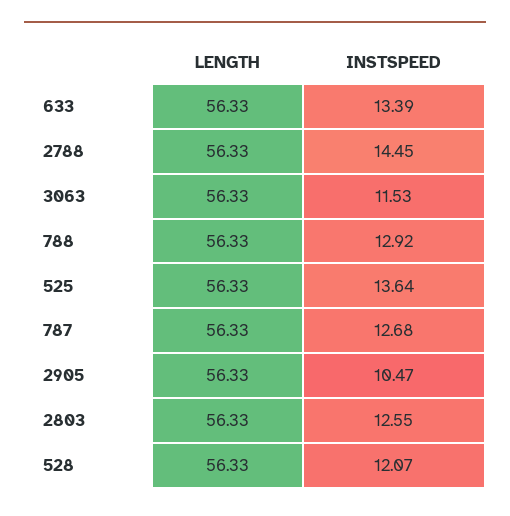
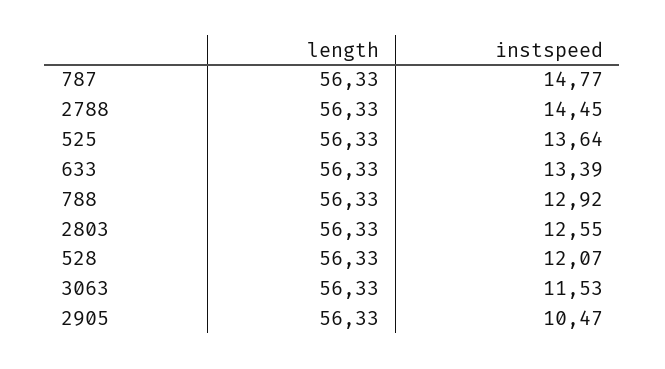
INSTSPEED, 787: 12.68 -> 14.77

